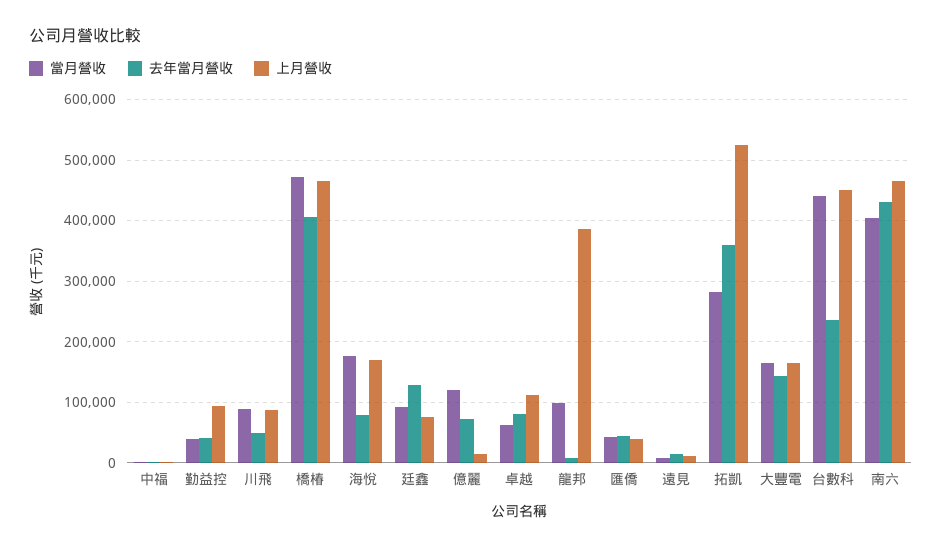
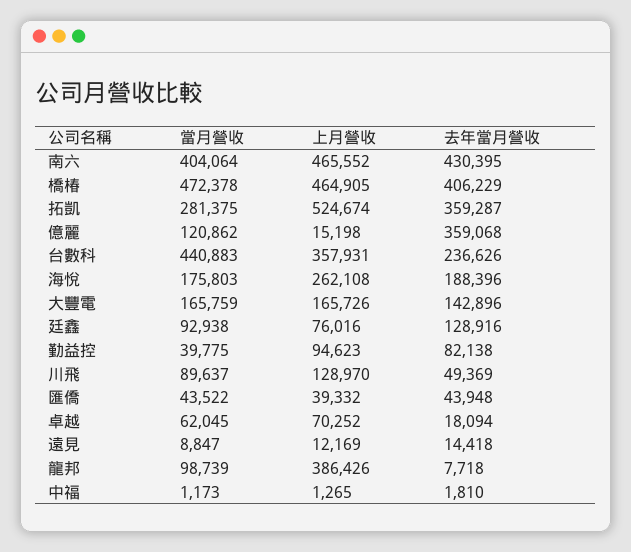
去年當月營收, 勤益控: 40000 -> 82138
上月營收, 川飛: 90000 -> 128970
去年當月營收, 海悅: 80000 -> 188396
上月營收, 海悅: 170000 -> 262108
去年當月營收, 億麗: 70000 -> 359068
去年當月營收, 卓越: 80000 -> 18094
上月營收, 卓越: 110000 -> 70252
上月營收, 台數科: 450000 -> 357931

